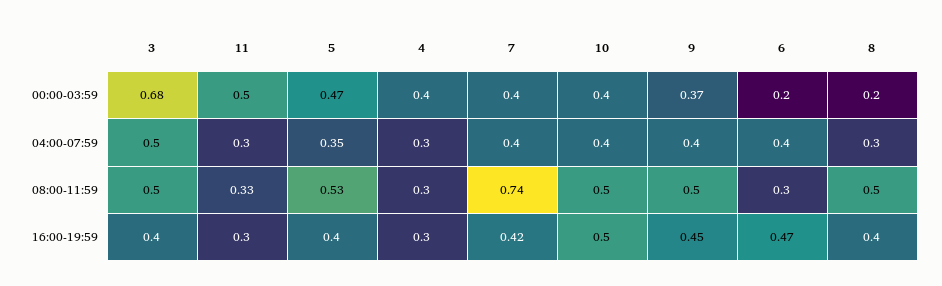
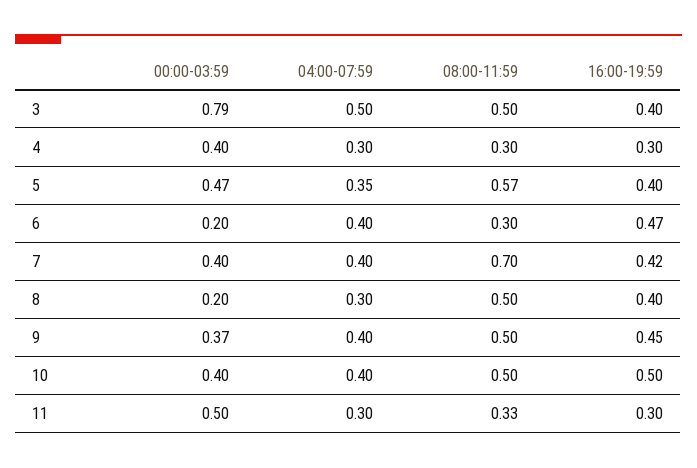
3, 00:00-03:59: 0.68 -> 0.79
5, 08:00-11:59: 0.53 -> 0.57
7, 08:00-11:59: 0.74 -> 0.7

